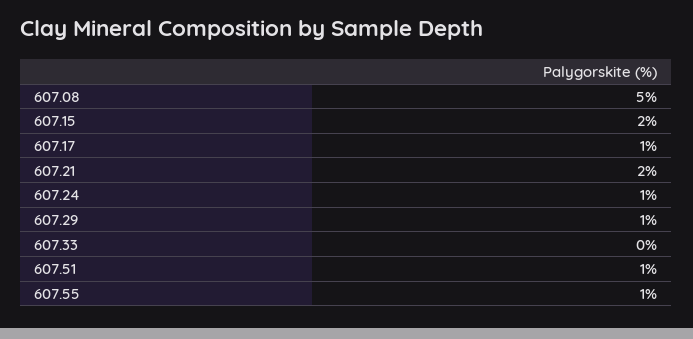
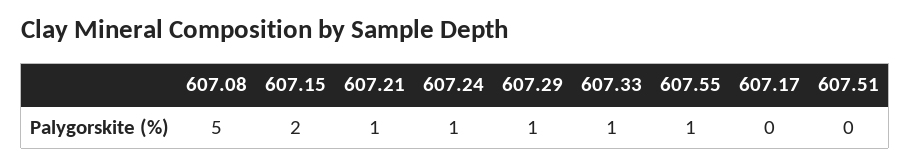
607.17: 1 -> 0
607.21: 2 -> 1
607.33: 0 -> 1
607.51: 1 -> 0

